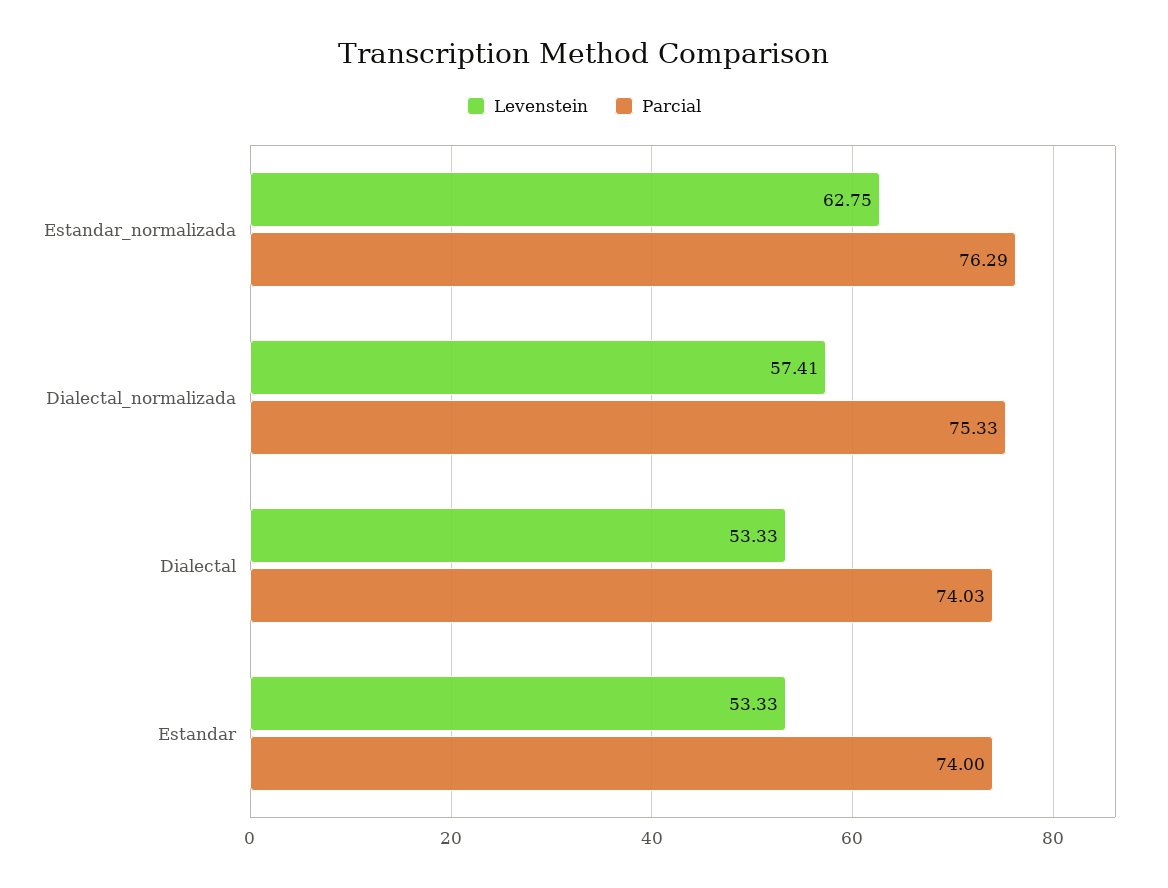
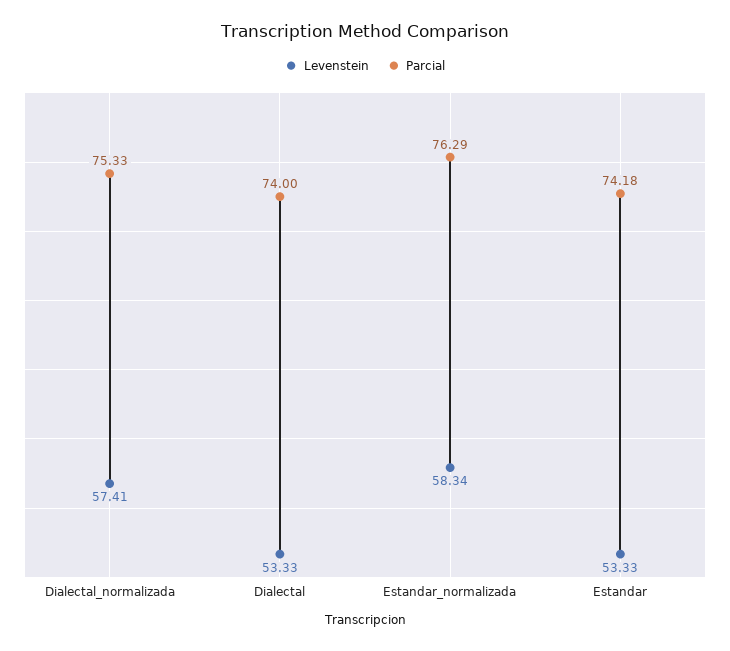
Levenstein, Estandar_normalizada: 62.75 -> 58.34
Parcial, Dialectal: 74.03 -> 74
Parcial, Estandar: 74 -> 74.18

